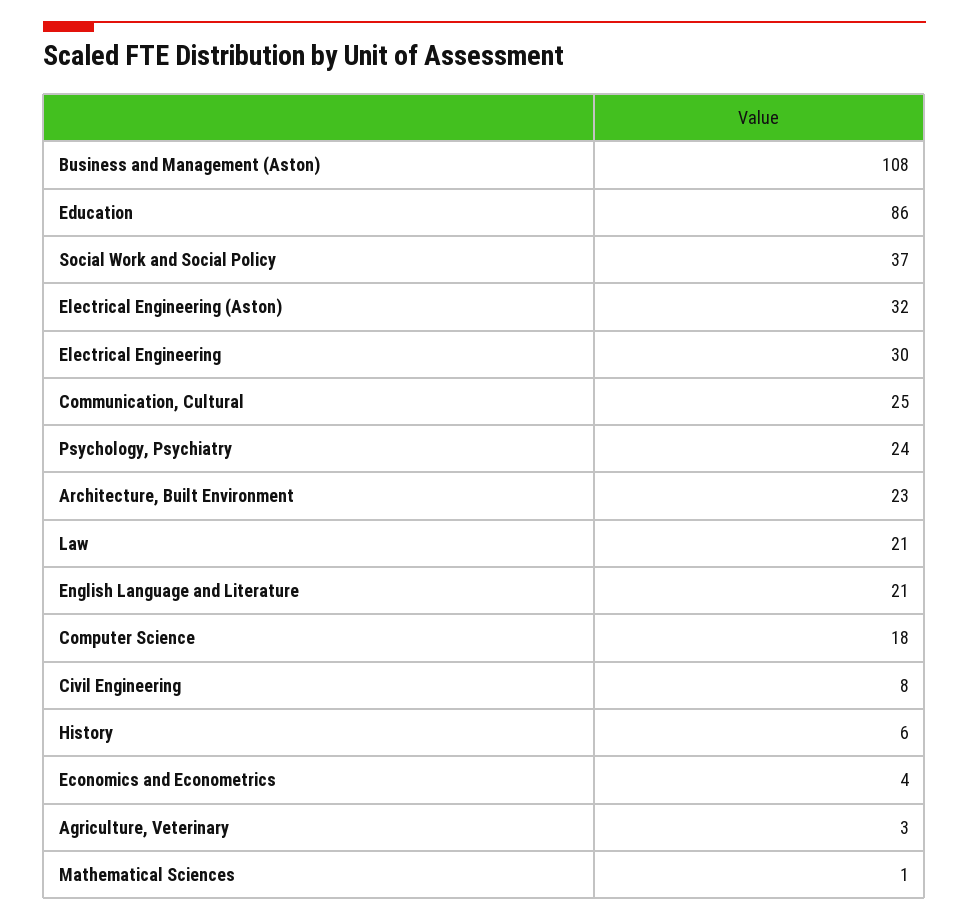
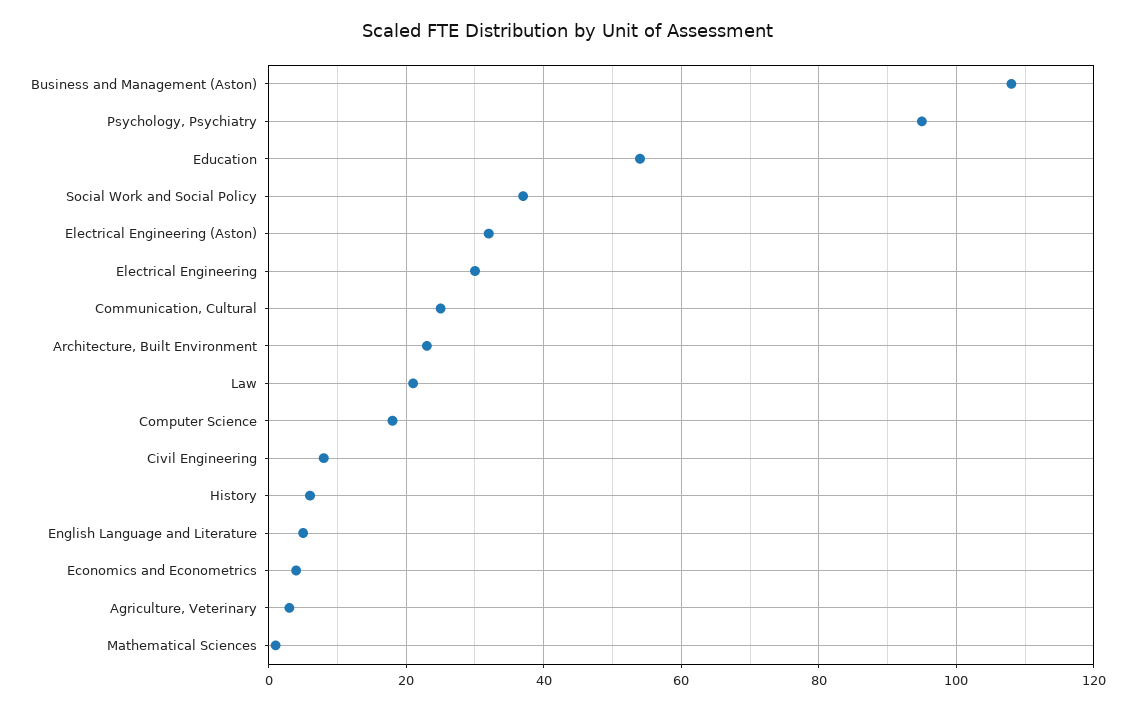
Education: 86 -> 55
Psychology, Psychiatry: 24 -> 95
English Language and Literature: 21 -> 5

